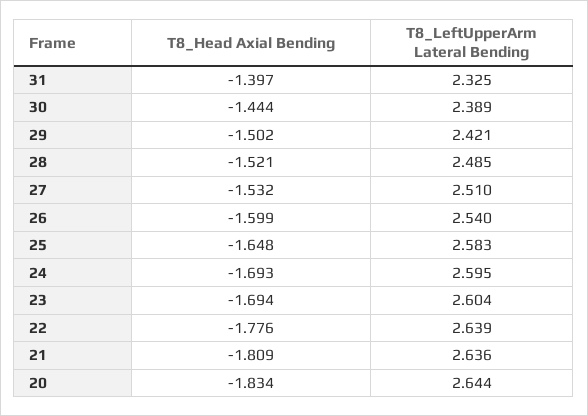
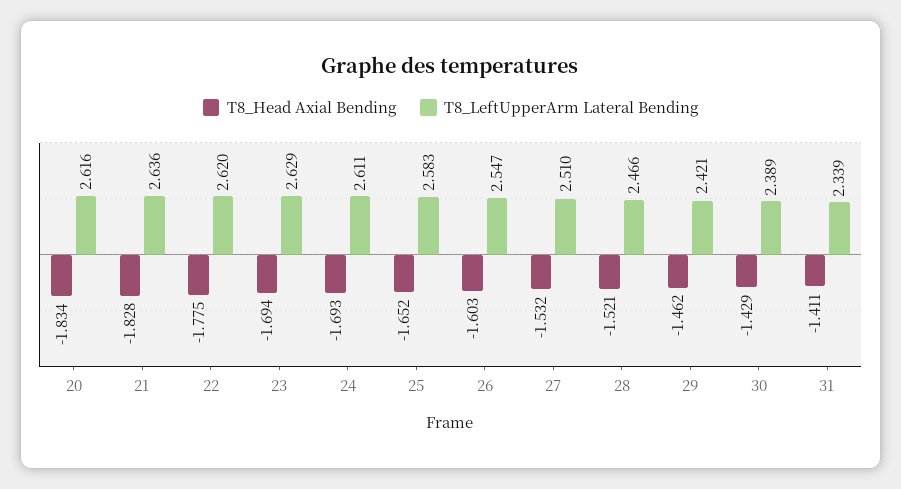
T8_Head Axial Bending, 31: -1.397 -> -1.411
T8_LeftUpperArm Lateral Bending, 31: 2.325 -> 2.339
T8_Head Axial Bending, 30: -1.444 -> -1.429
T8_Head Axial Bending, 29: -1.502 -> -1.462
T8_LeftUpperArm Lateral Bending, 28: 2.485 -> 2.466
T8_Head Axial Bending, 26: -1.599 -> -1.603
T8_LeftUpperArm Lateral Bending, 26: 2.54 -> 2.547
T8_Head Axial Bending, 25: -1.648 -> -1.652
T8_LeftUpperArm Lateral Bending, 24: 2.595 -> 2.611
T8_LeftUpperArm Lateral Bending, 23: 2.604 -> 2.629
T8_Head Axial Bending, 22: -1.776 -> -1.775
T8_LeftUpperArm Lateral Bending, 22: 2.639 -> 2.62
T8_Head Axial Bending, 21: -1.809 -> -1.828
T8_LeftUpperArm Lateral Bending, 20: 2.644 -> 2.616

